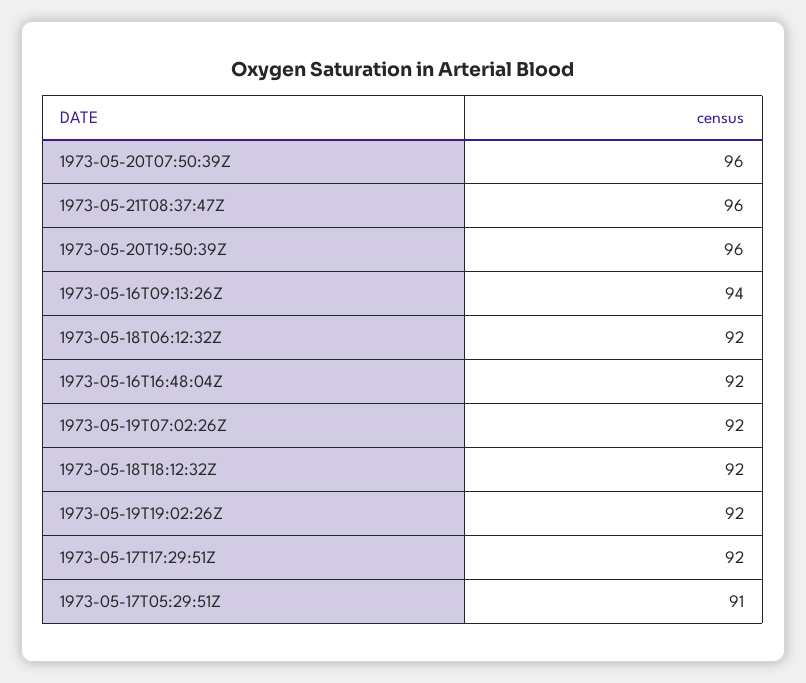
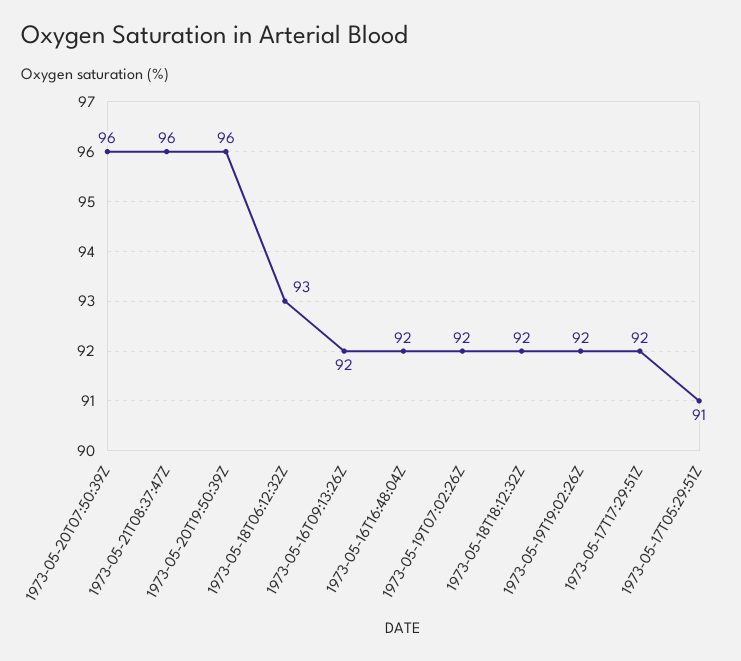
1973-05-16T09:13:26Z: 94 -> 92
1973-05-18T06:12:32Z: 92 -> 93

